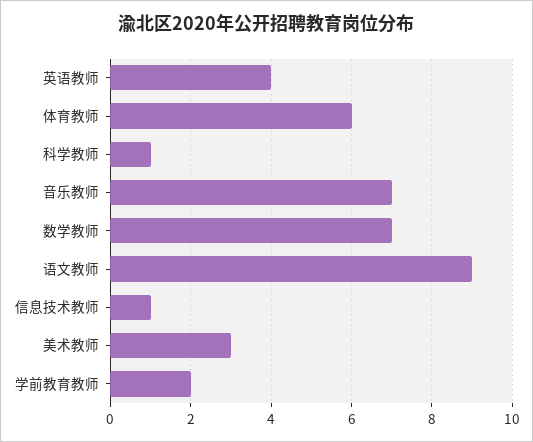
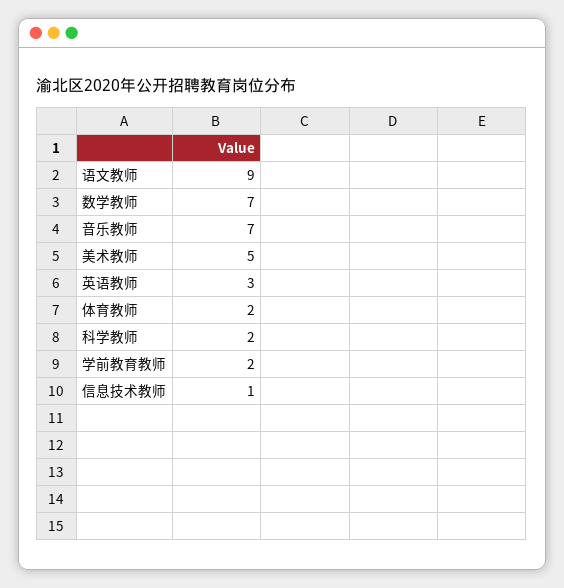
英语教师: 4 -> 3
体育教师: 6 -> 2
科学教师: 1 -> 2
美术教师: 3 -> 5

